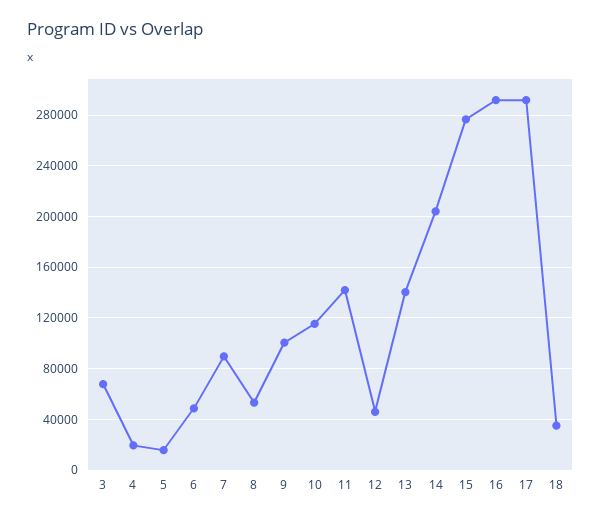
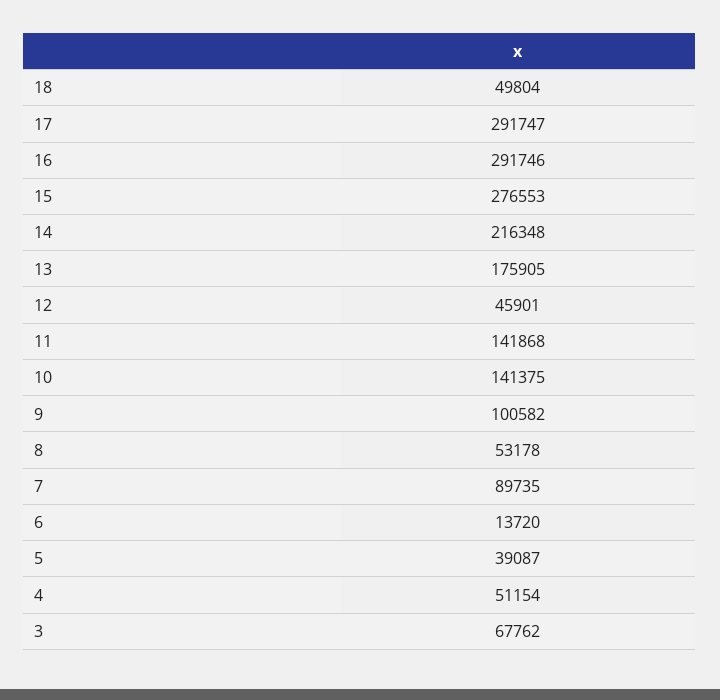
4: 20000 -> 51154
5: 15000 -> 39087
6: 50000 -> 13720
10: 115000 -> 141375
13: 140000 -> 175905
14: 205000 -> 216348
18: 35000 -> 49804

